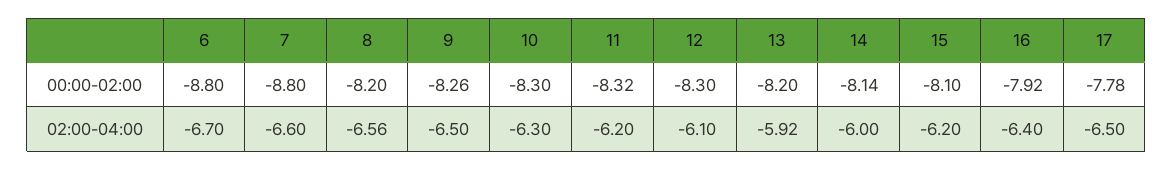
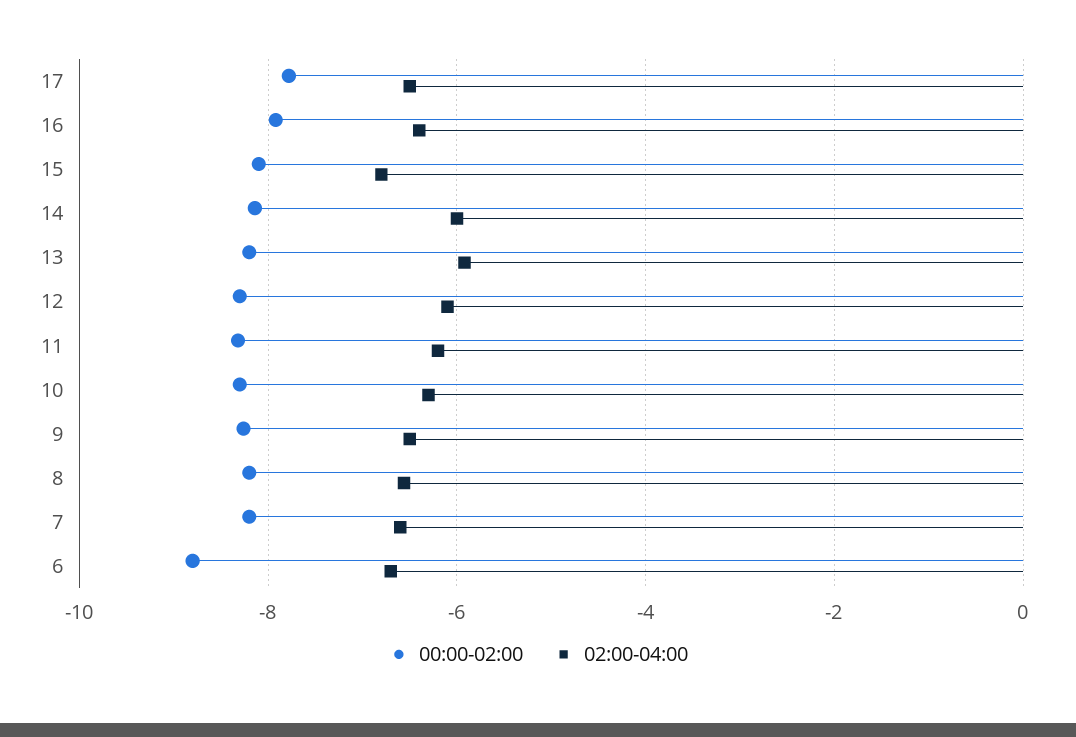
00:00-02:00, 7: -8.8 -> -8.2
02:00-04:00, 15: -6.2 -> -6.8

